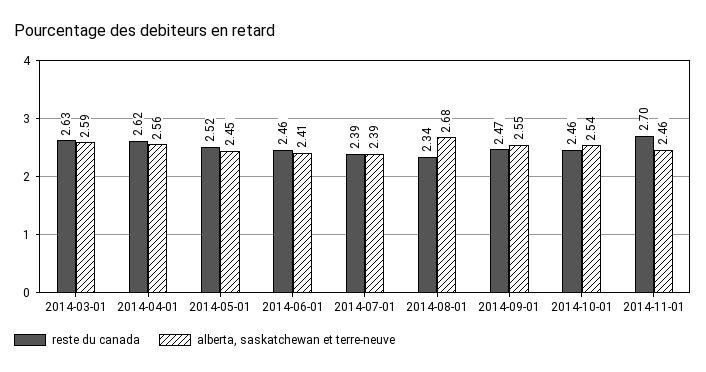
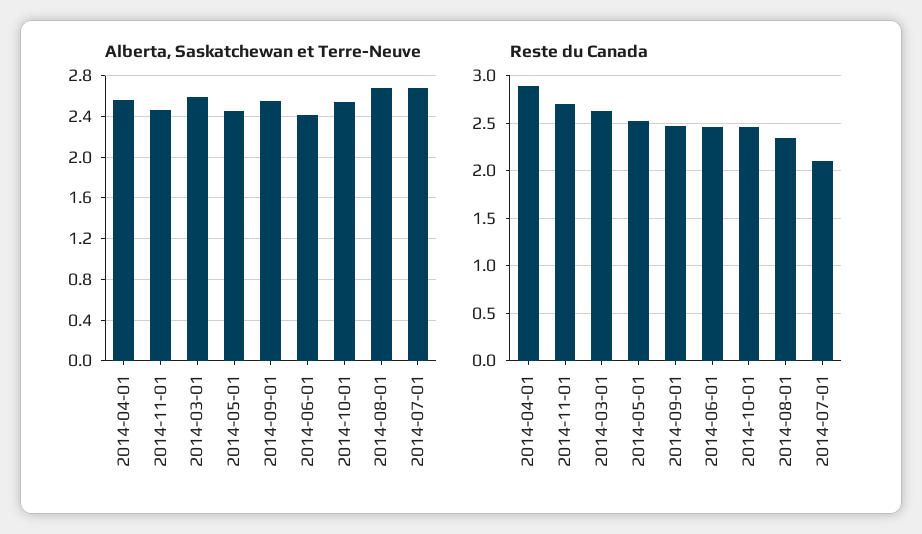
reste du canada, 2014-04-01: 2.62 -> 2.9
reste du canada, 2014-07-01: 2.39 -> 2.1
alberta, saskatchewan et terre-neuve, 2014-07-01: 2.39 -> 2.7

